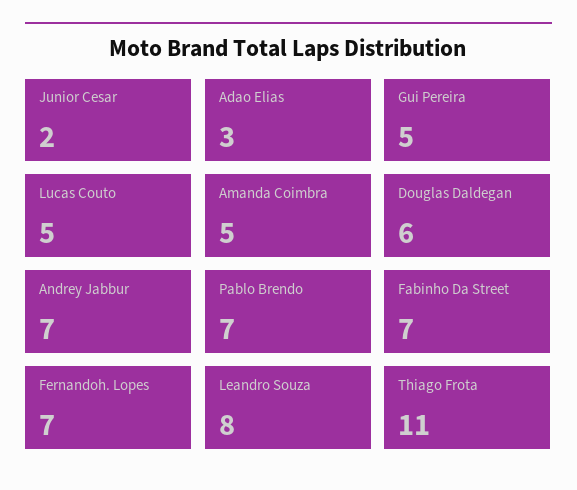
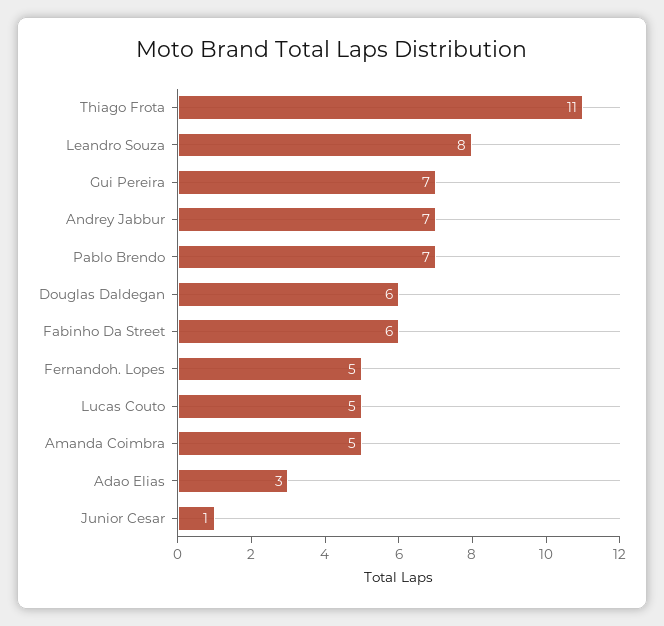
Junior Cesar: 2 -> 1
Gui Pereira: 5 -> 7
Fabinho Da Street: 7 -> 6
Fernandoh. Lopes: 7 -> 5

